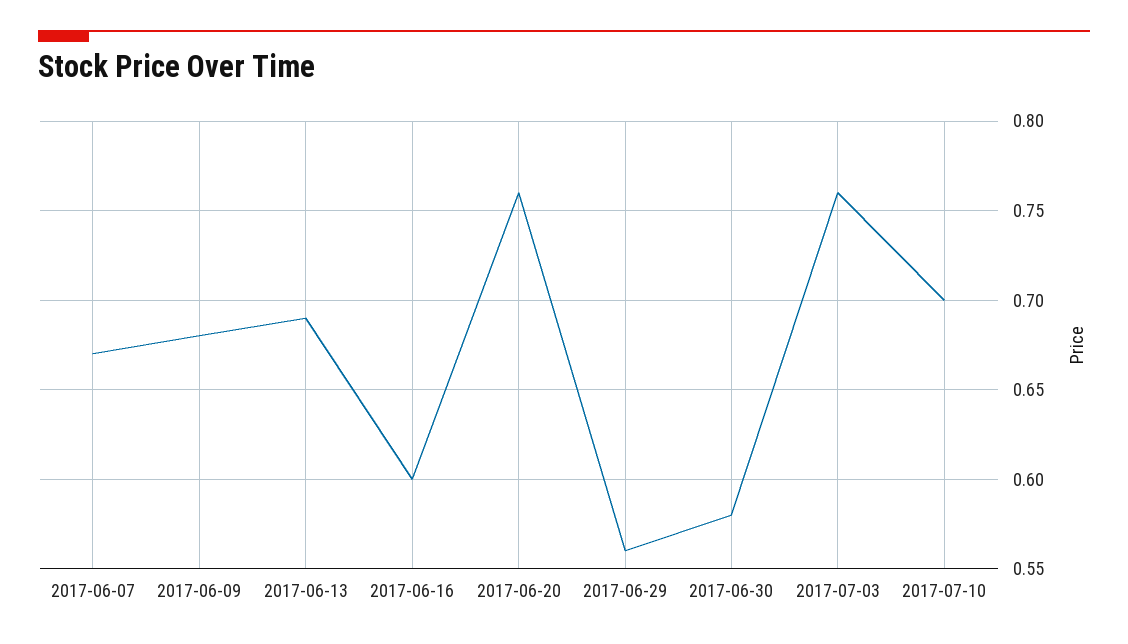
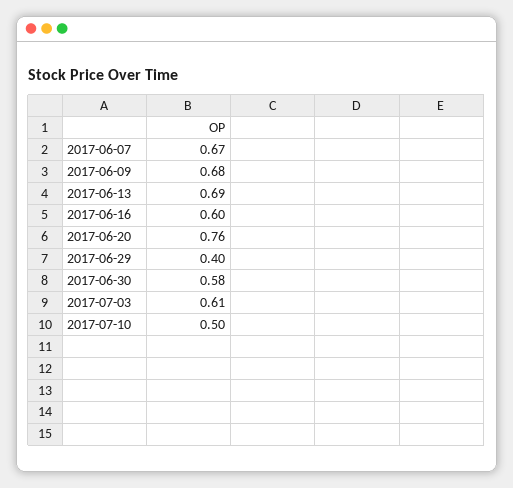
2017-06-29: 0.56 -> 0.4
2017-07-03: 0.76 -> 0.61
2017-07-10: 0.7 -> 0.5

